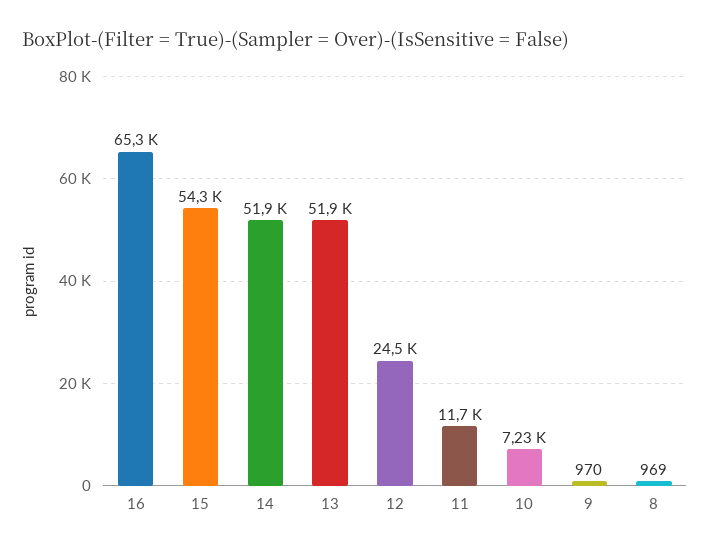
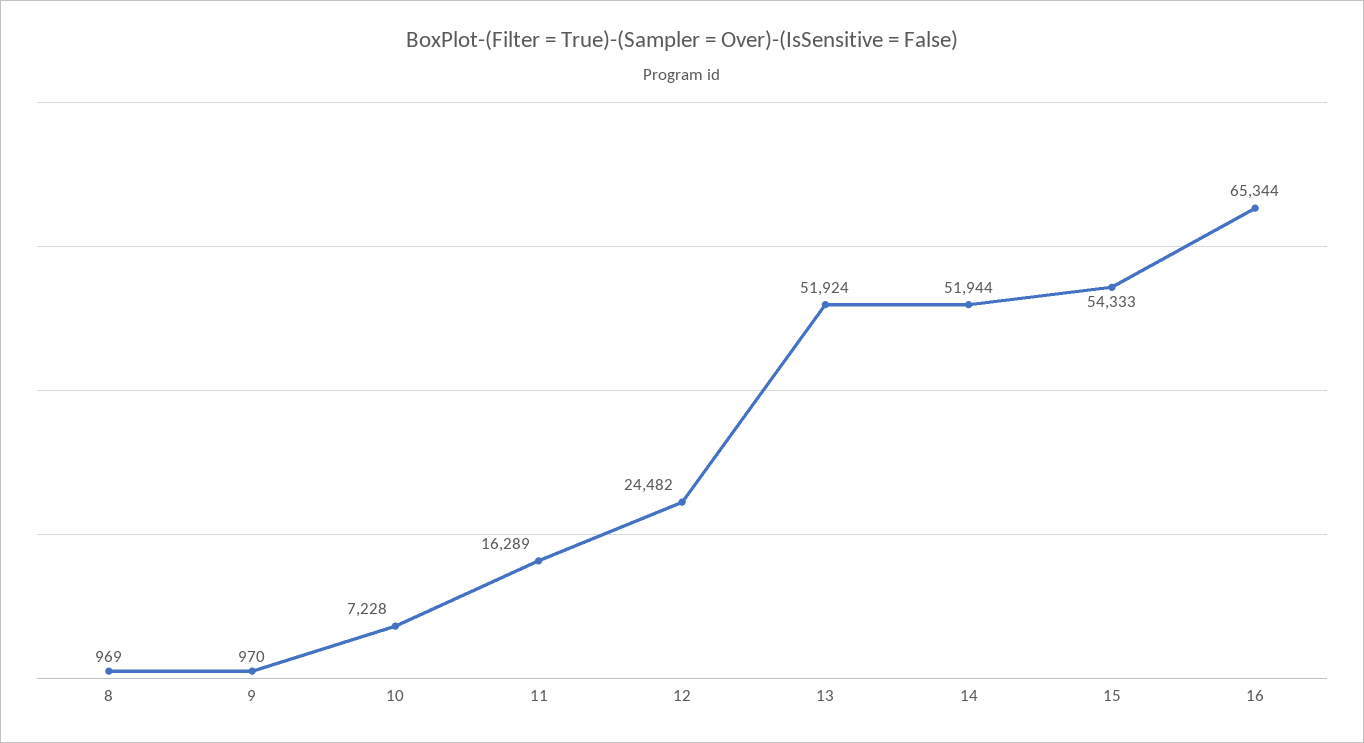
11: 11700 -> 16289

